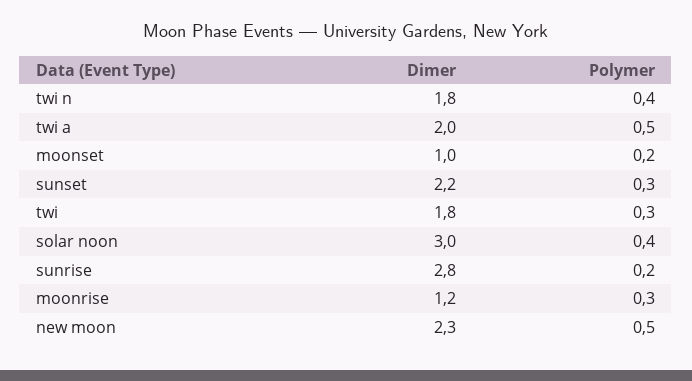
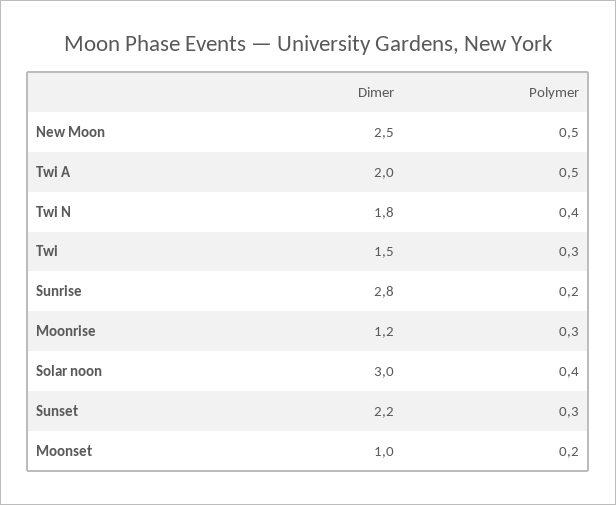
Dimer, twi: 1.8 -> 1.5
Dimer, new moon: 2.3 -> 2.5

